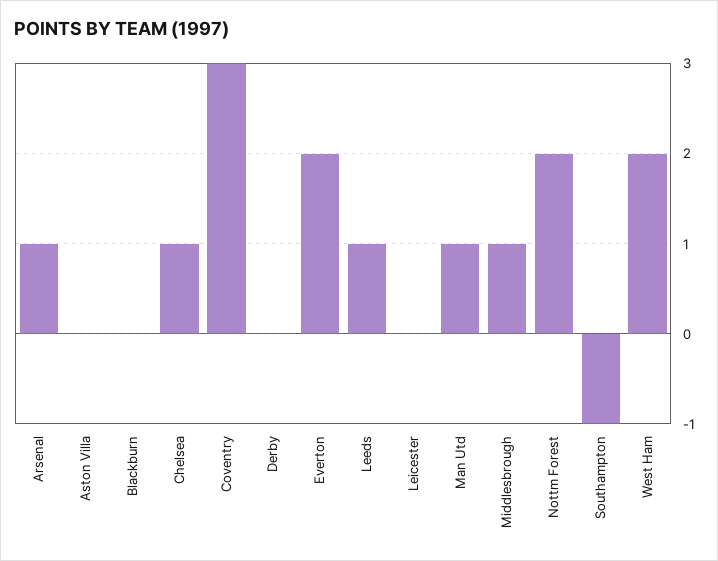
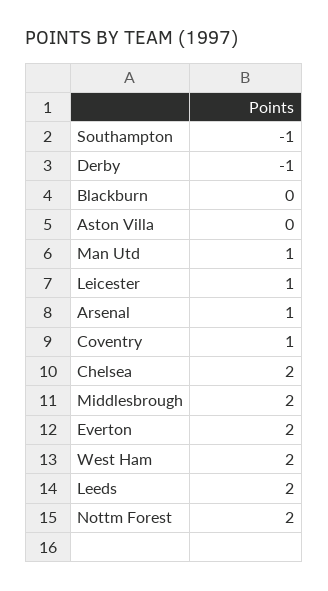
Chelsea: 1 -> 2
Coventry: 3 -> 1
Derby: 0 -> -1
Leeds: 1 -> 2
Leicester: 0 -> 1
Middlesbrough: 1 -> 2

